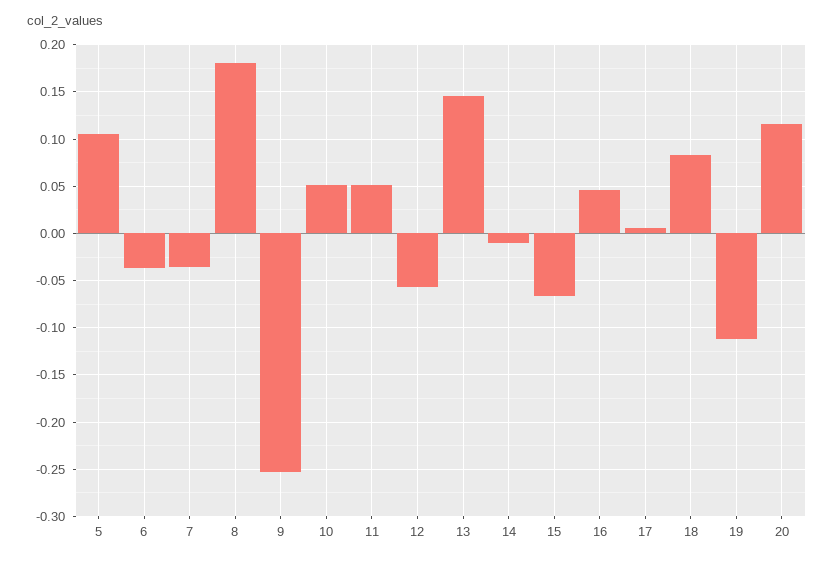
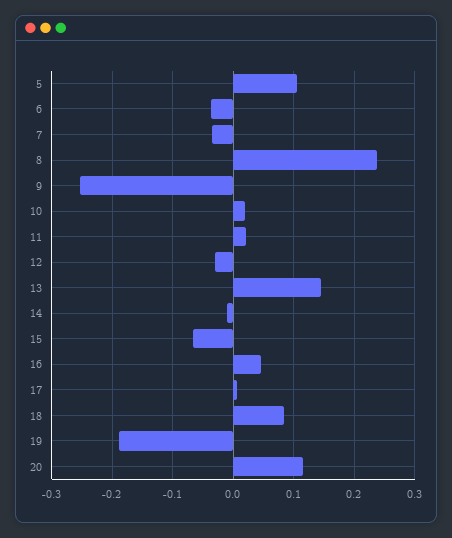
8: 0.18 -> 0.24
10: 0.05 -> 0.02
11: 0.05 -> 0.02
12: -0.06 -> -0.03
19: -0.11 -> -0.19

